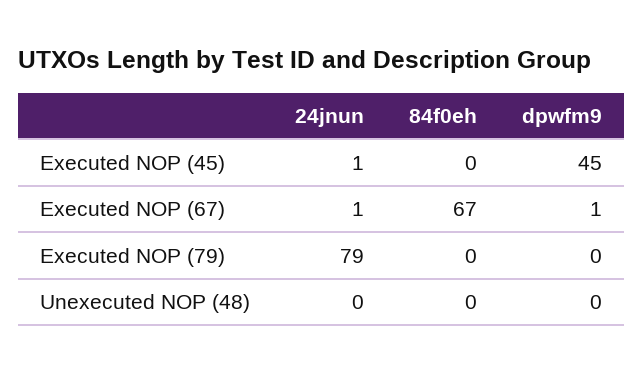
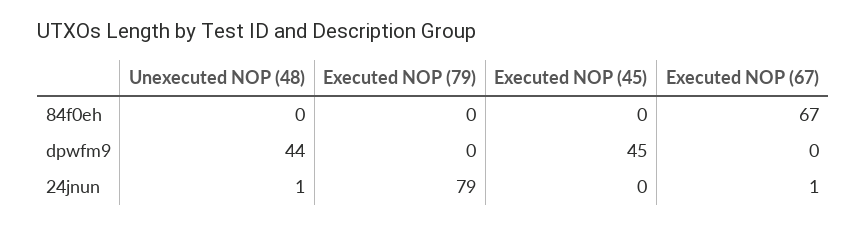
24jnun, Executed NOP (45): 1 -> 0
dpwfm9, Executed NOP (67): 1 -> 0
24jnun, Unexecuted NOP (48): 0 -> 1
dpwfm9, Unexecuted NOP (48): 0 -> 44

